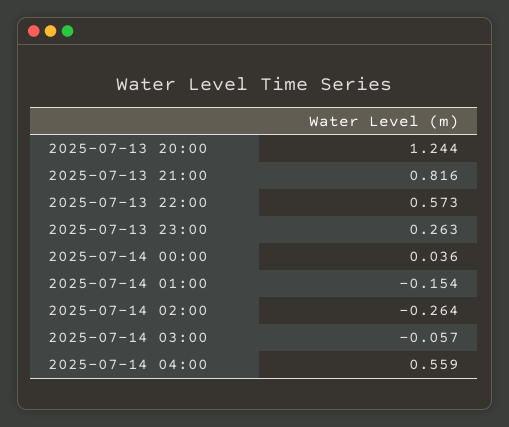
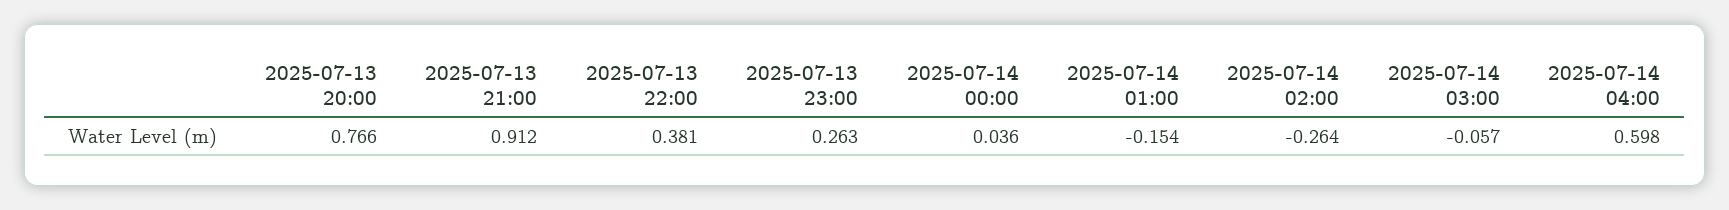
2025-07-13 20:00: 1.244 -> 0.766
2025-07-13 21:00: 0.816 -> 0.912
2025-07-13 22:00: 0.573 -> 0.381
2025-07-14 04:00: 0.559 -> 0.598

